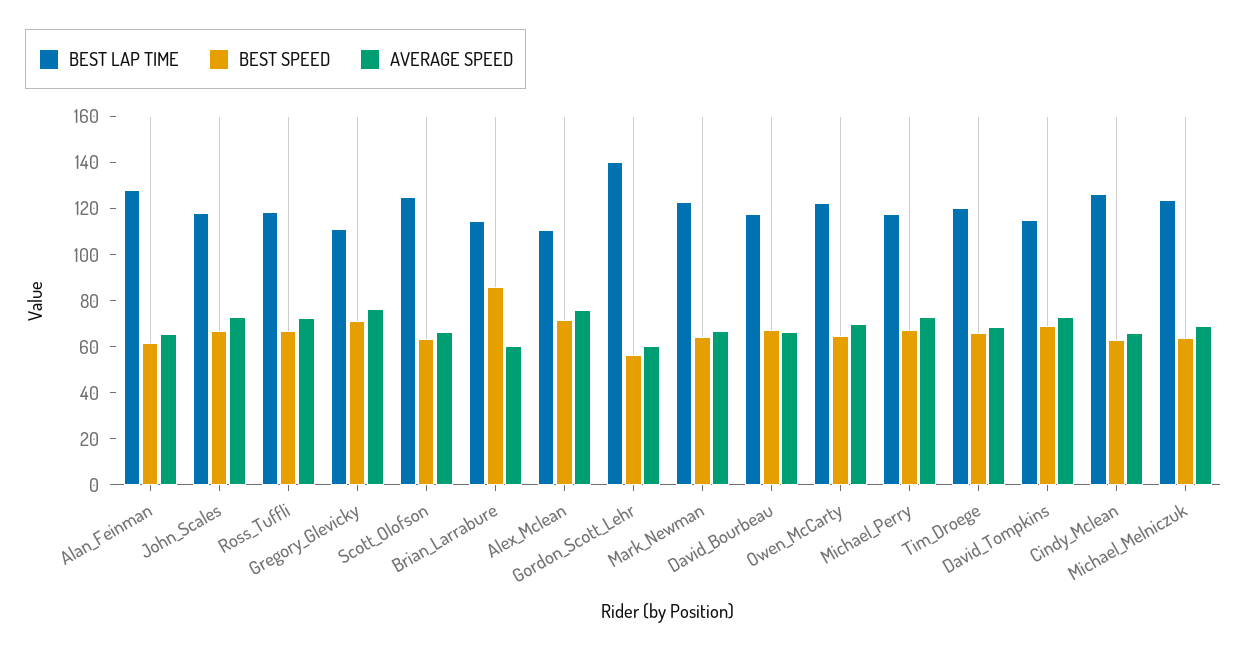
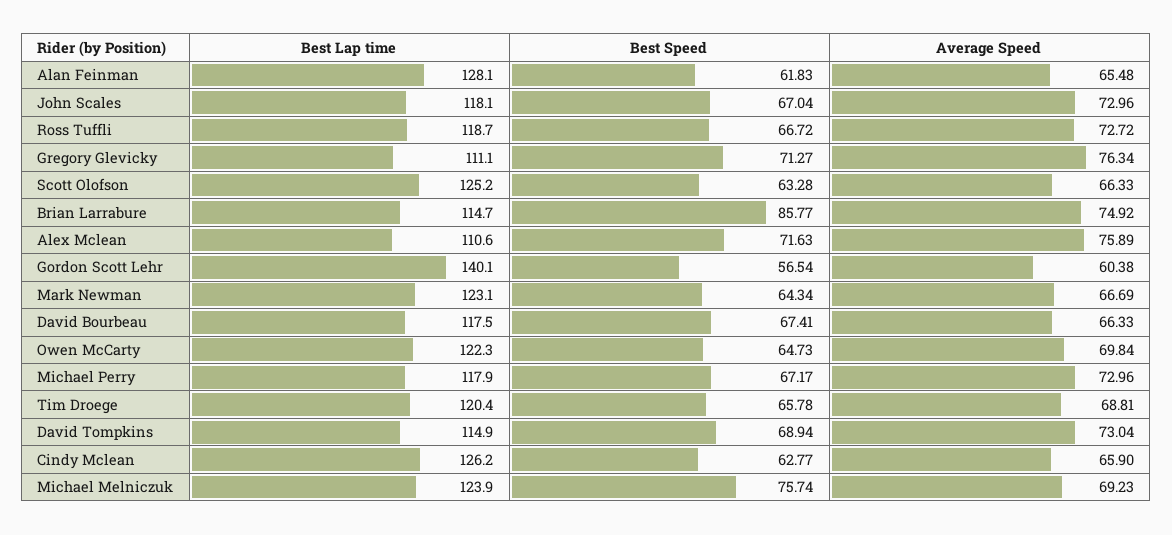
AVERAGE SPEED, Brian_Larrabure: 60 -> 74.92
BEST SPEED, Michael_Melniczuk: 65 -> 75.74

